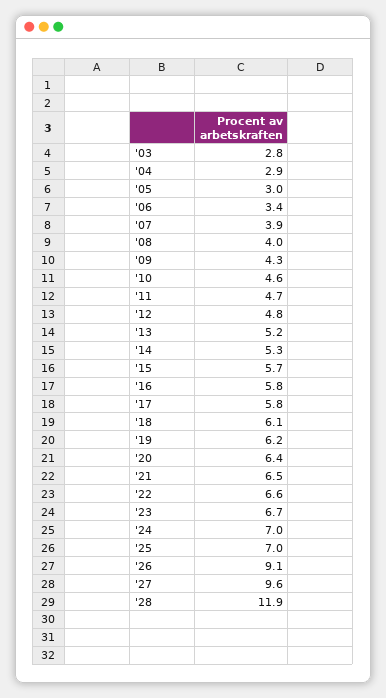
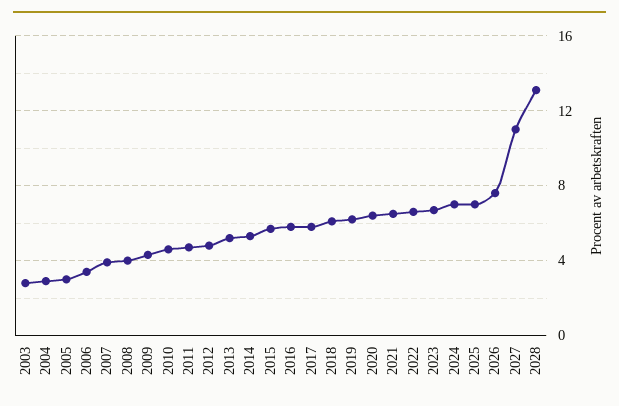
'26: 9.1 -> 7.5
'27: 9.6 -> 11
'28: 11.9 -> 13

